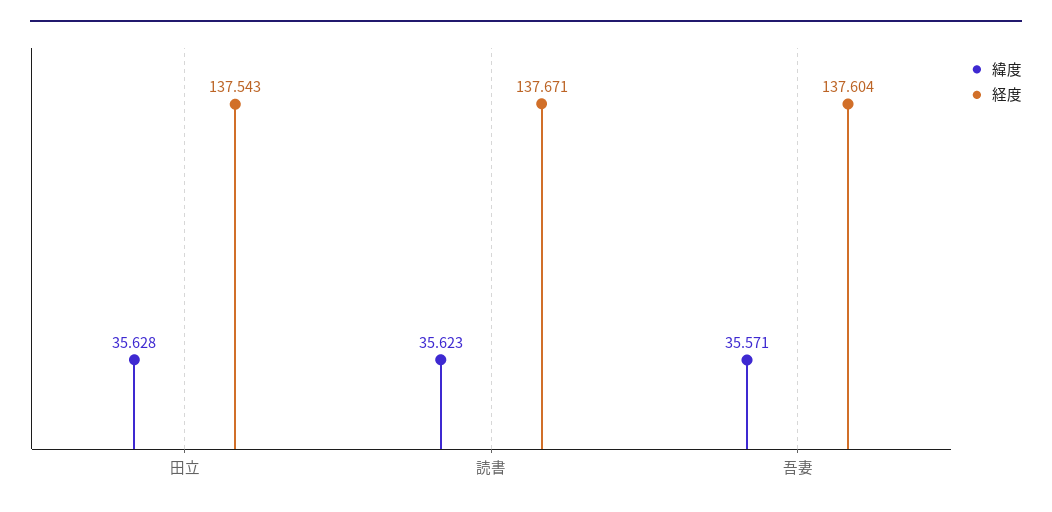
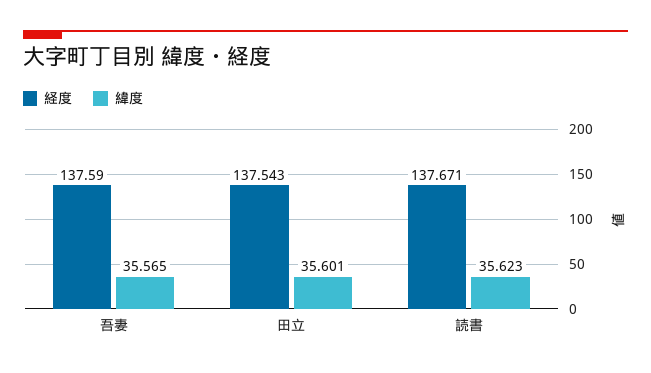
緯度, 田立: 35.628 -> 35.601
緯度, 吾妻: 35.571 -> 35.565
経度, 吾妻: 137.604 -> 137.59

